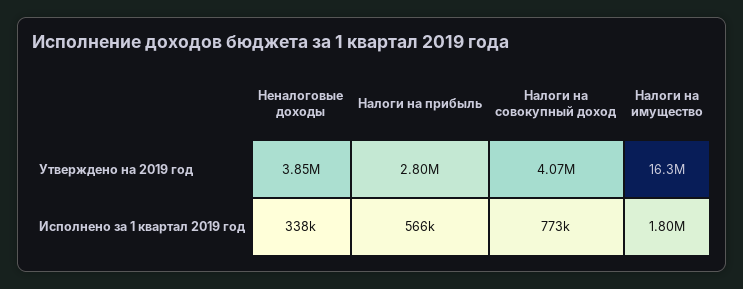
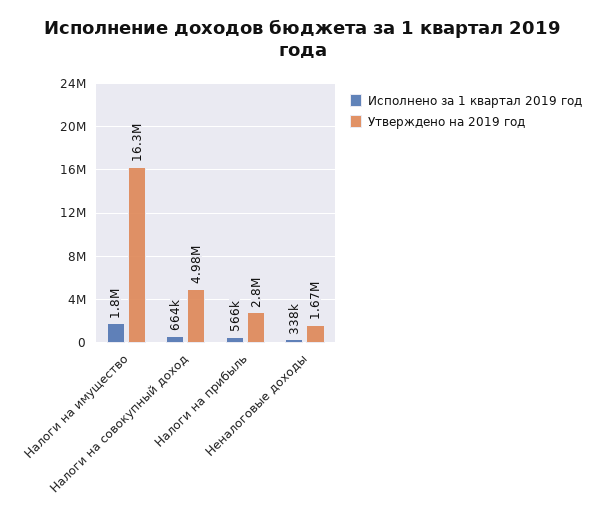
Утверждено на 2019 год, Неналоговые доходы: 3850000 -> 1670000
Утверждено на 2019 год, Налоги на совокупный доход: 4070000 -> 4980000
Исполнено за 1 квартал 2019 год, Налоги на совокупный доход: 773000 -> 664000

